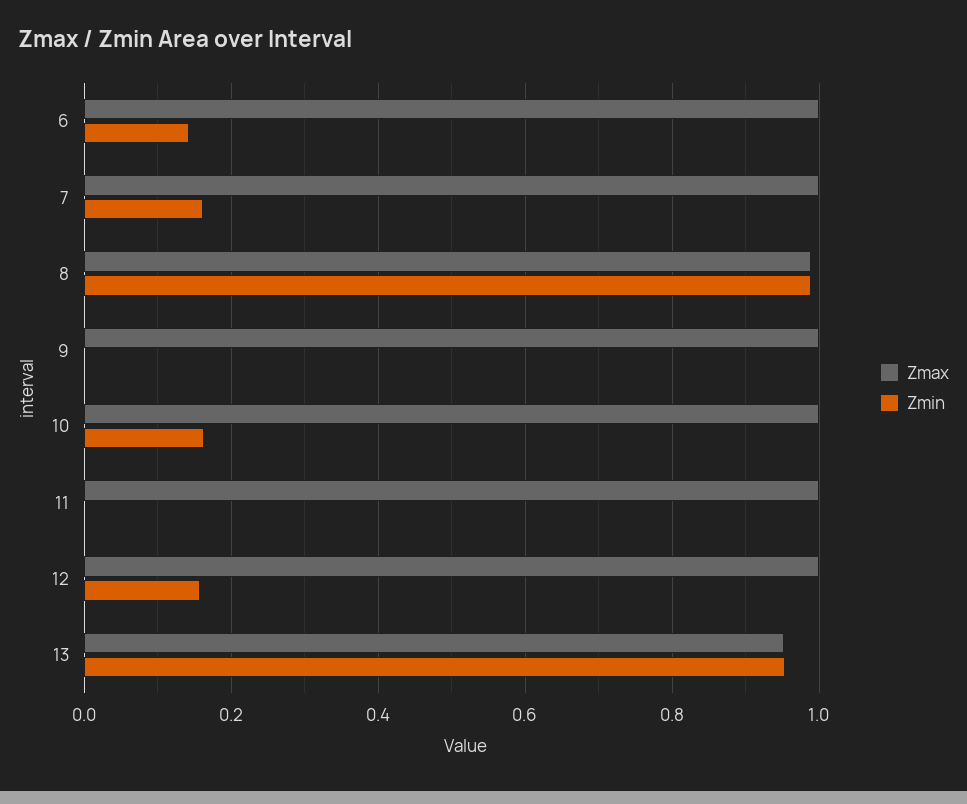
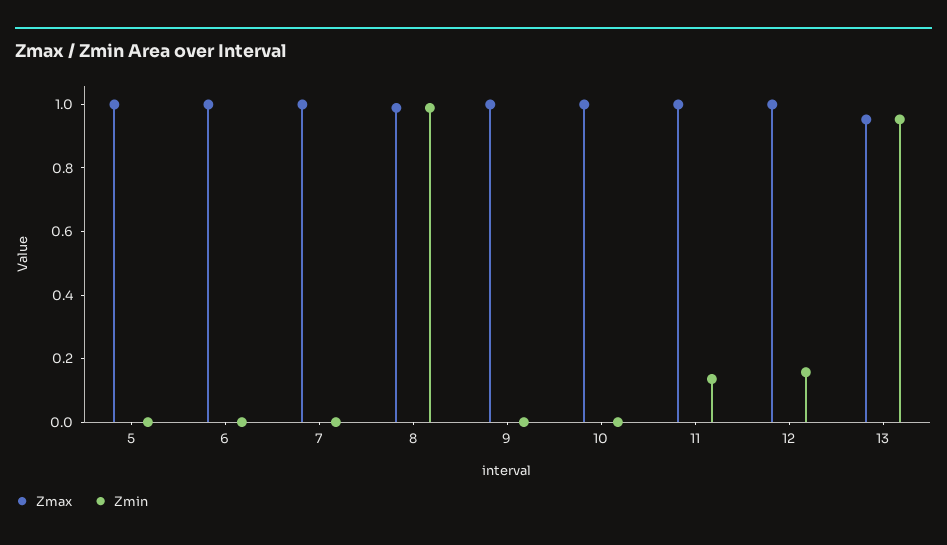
Zmin, 6: 0.14 -> 0
Zmin, 7: 0.16 -> 0
Zmin, 10: 0.16 -> 0
Zmin, 11: 0 -> 0.15
Zmax, 5: none -> 1
Zmin, 5: none -> 0

